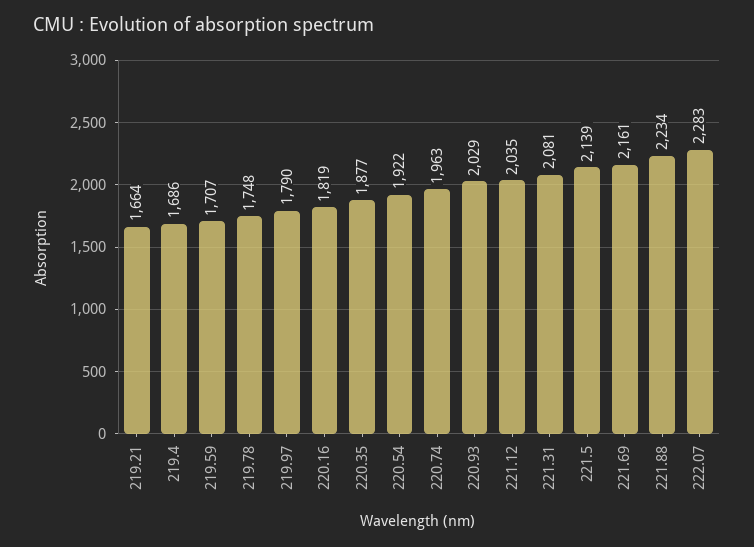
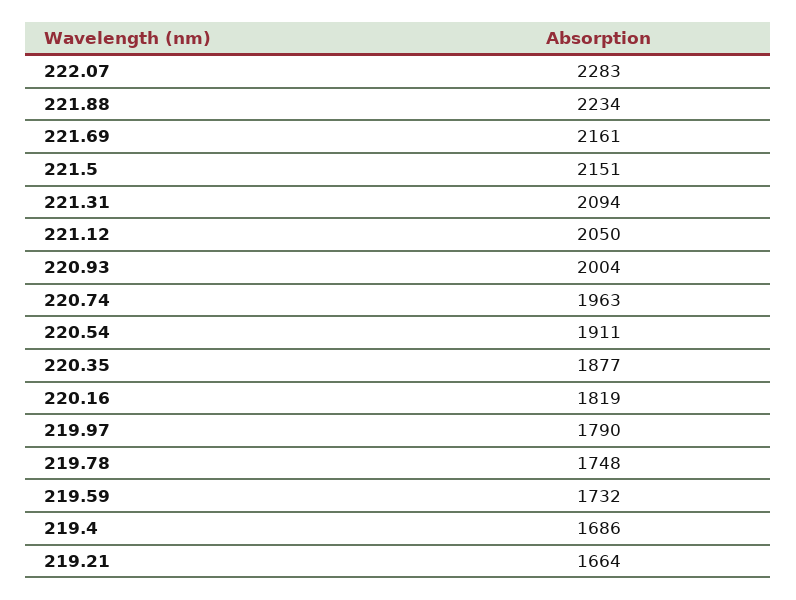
219.59: 1707 -> 1732
220.54: 1922 -> 1911
220.93: 2029 -> 2004
221.12: 2035 -> 2050
221.31: 2081 -> 2094
221.5: 2139 -> 2151

